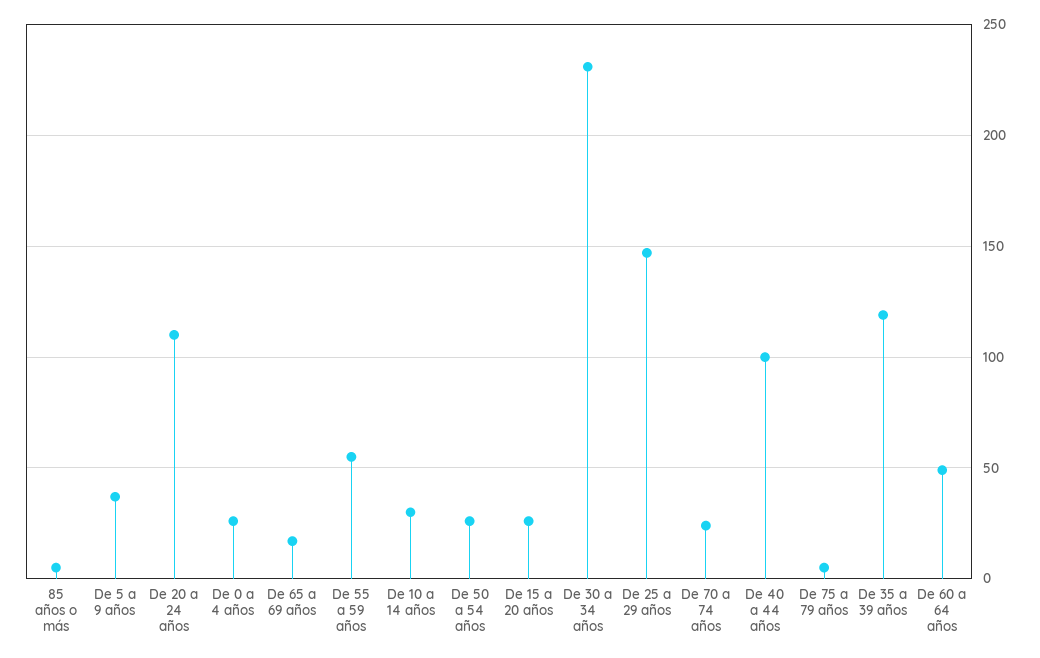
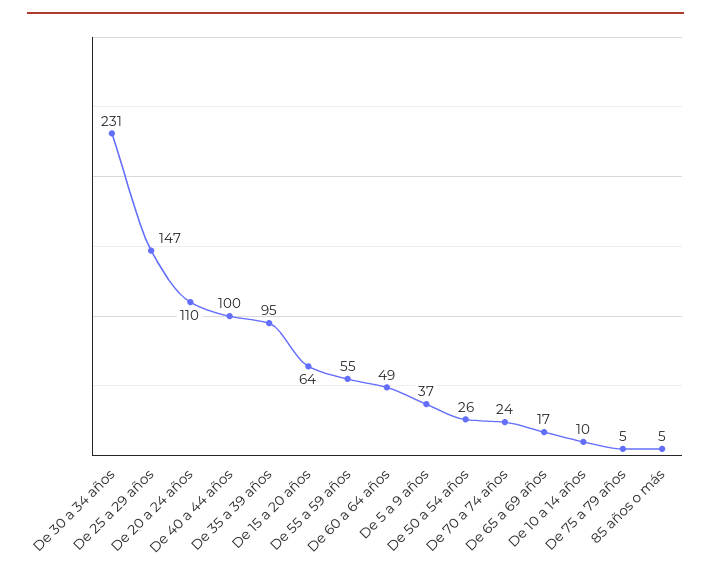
De 0 a 4 años: 25 -> none
De 10 a 14 años: 30 -> 10
De 15 a 20 años: 25 -> 64
De 35 a 39 años: 120 -> 95

